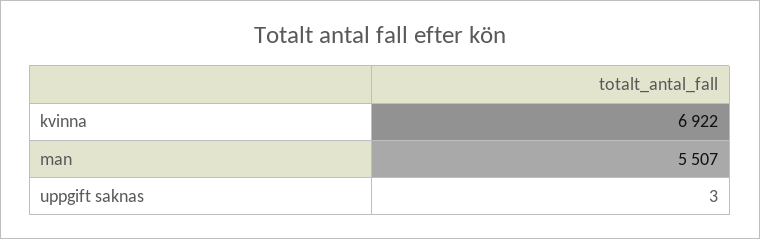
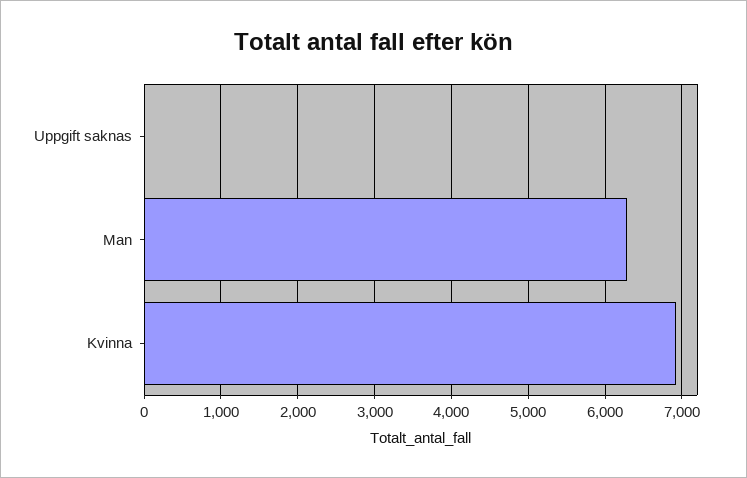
man: 5507 -> 6300

